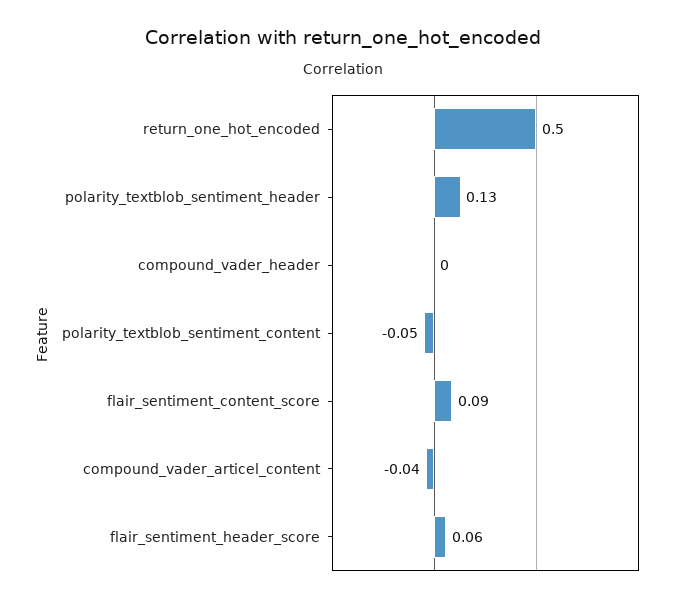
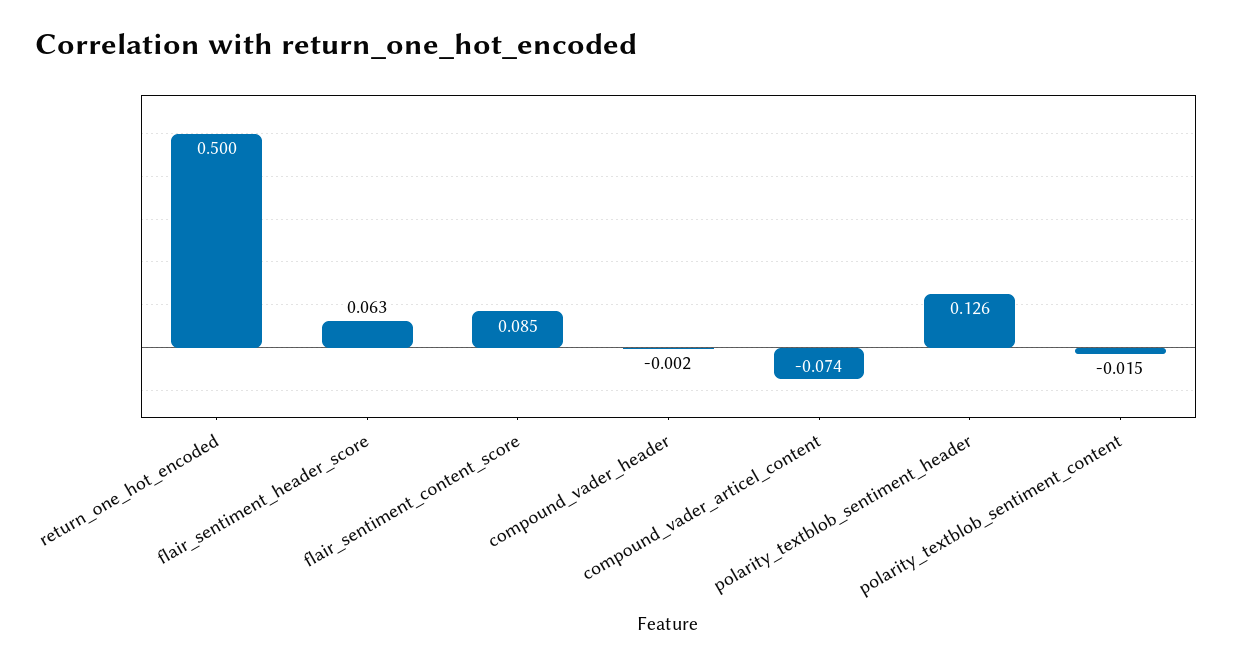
polarity_textblob_sentiment_content: -0.05 -> -0.015
compound_vader_articel_content: -0.04 -> -0.074

